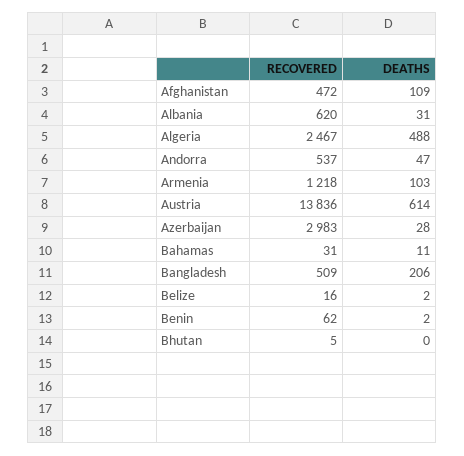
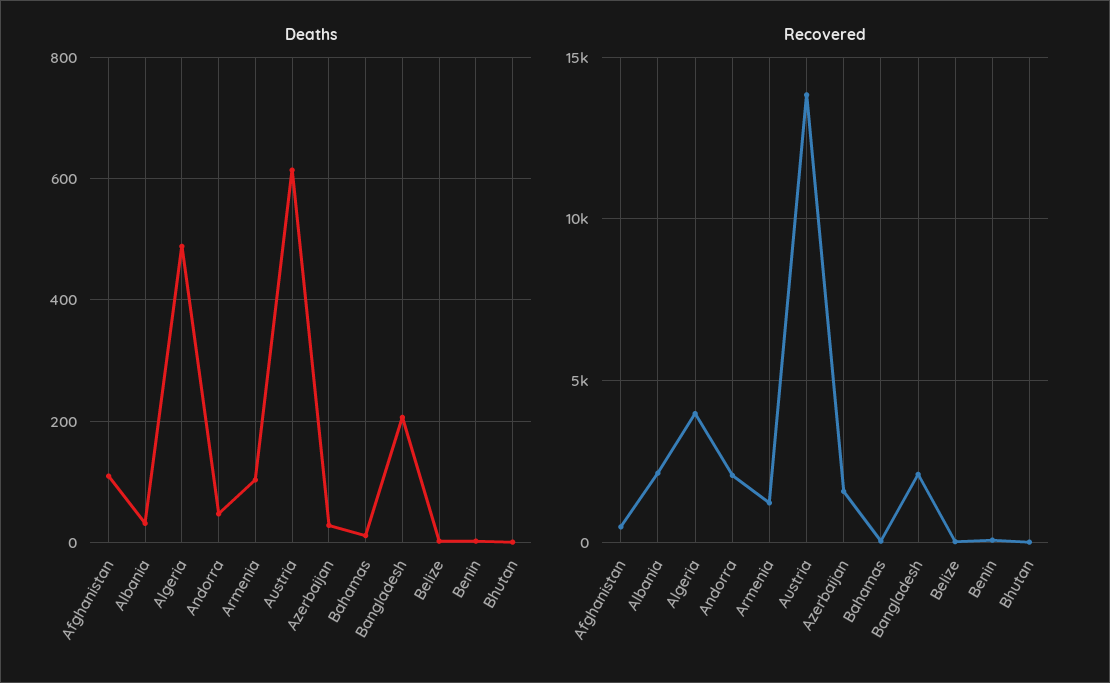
RECOVERED, Albania: 620 -> 2000
RECOVERED, Algeria: 2467 -> 4000
RECOVERED, Andorra: 537 -> 2000
RECOVERED, Azerbaijan: 2983 -> 1500
RECOVERED, Bangladesh: 509 -> 2000

